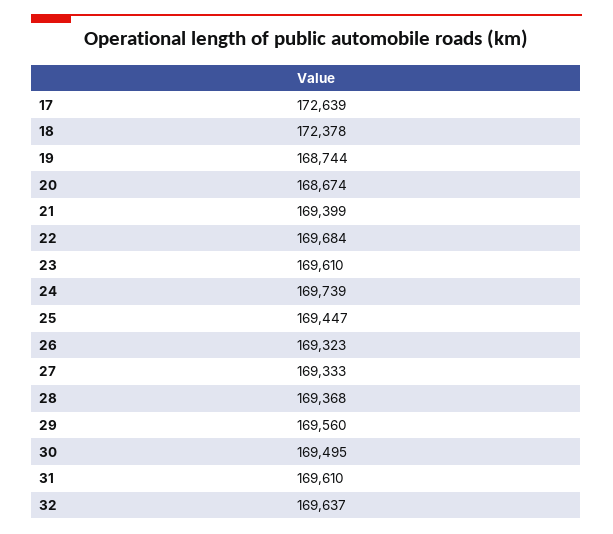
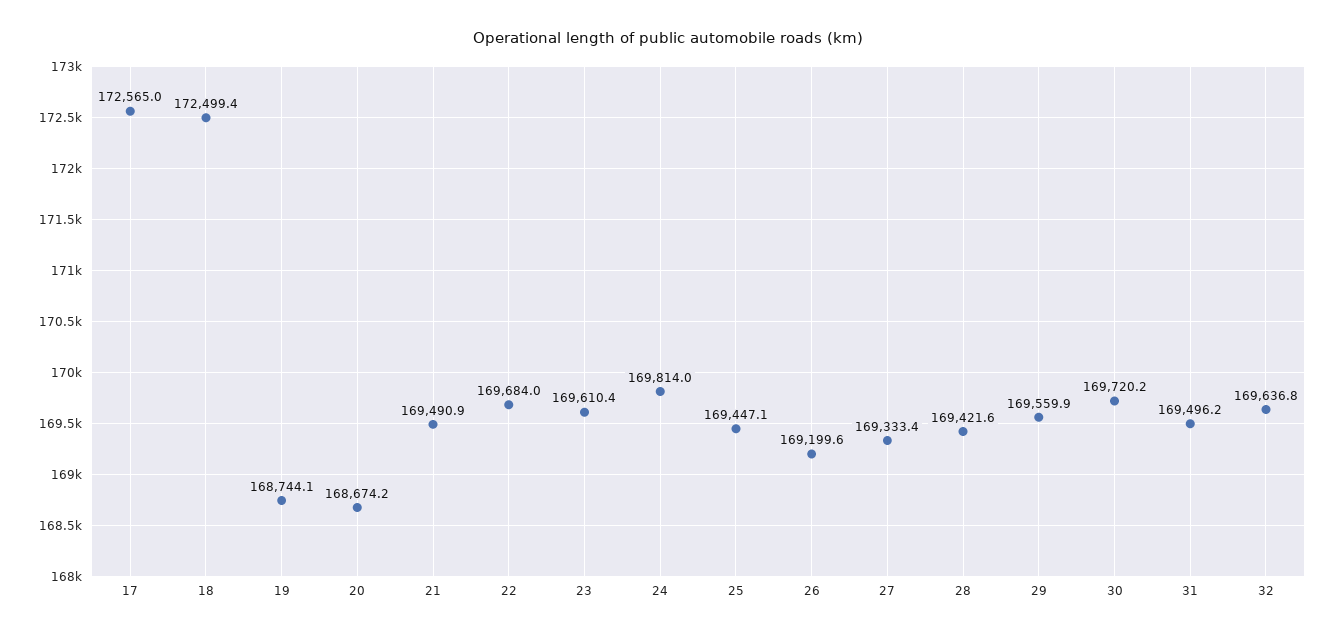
17: 172639 -> 172565
18: 172378 -> 172499.4
21: 169399 -> 169490.9
24: 169739 -> 169814
26: 169323 -> 169199.6
28: 169368 -> 169421.6
30: 169495 -> 169720.2
31: 169610 -> 169496.2

